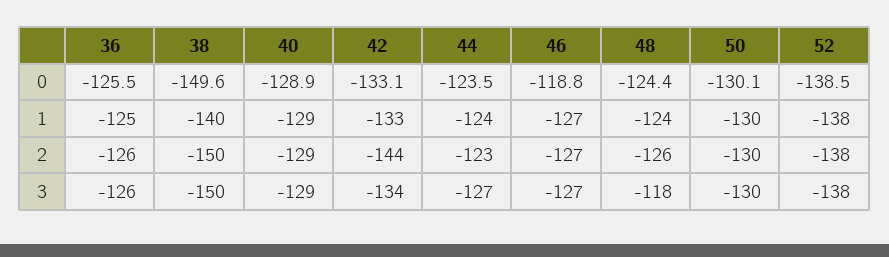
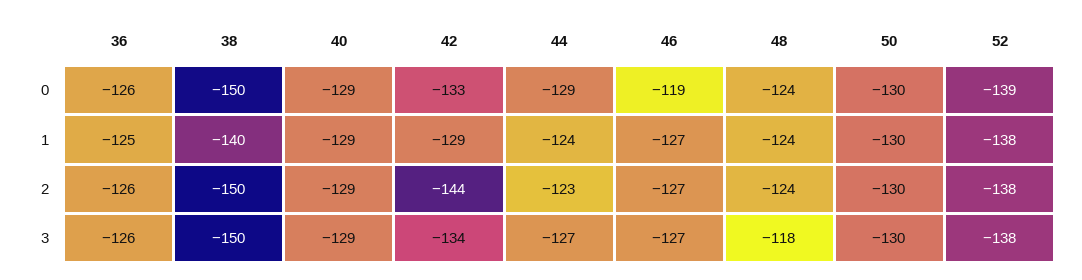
44, 0: -123.5 -> -129
42, 1: -133 -> -129
48, 2: -126 -> -124

